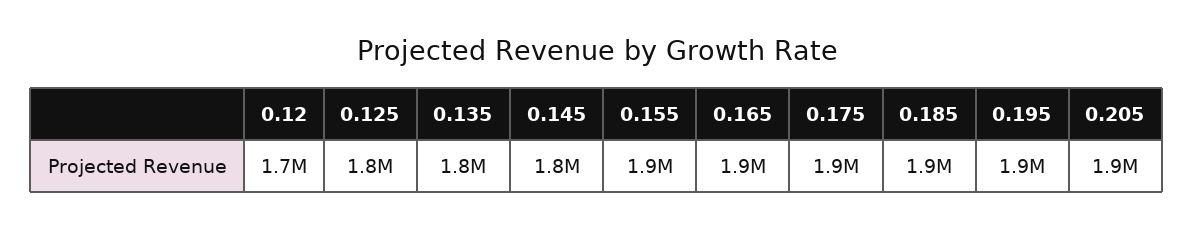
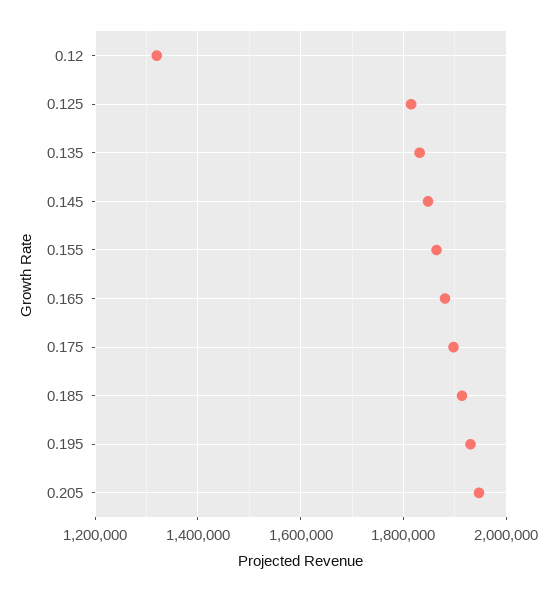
0.12: 1700000 -> 1320000

